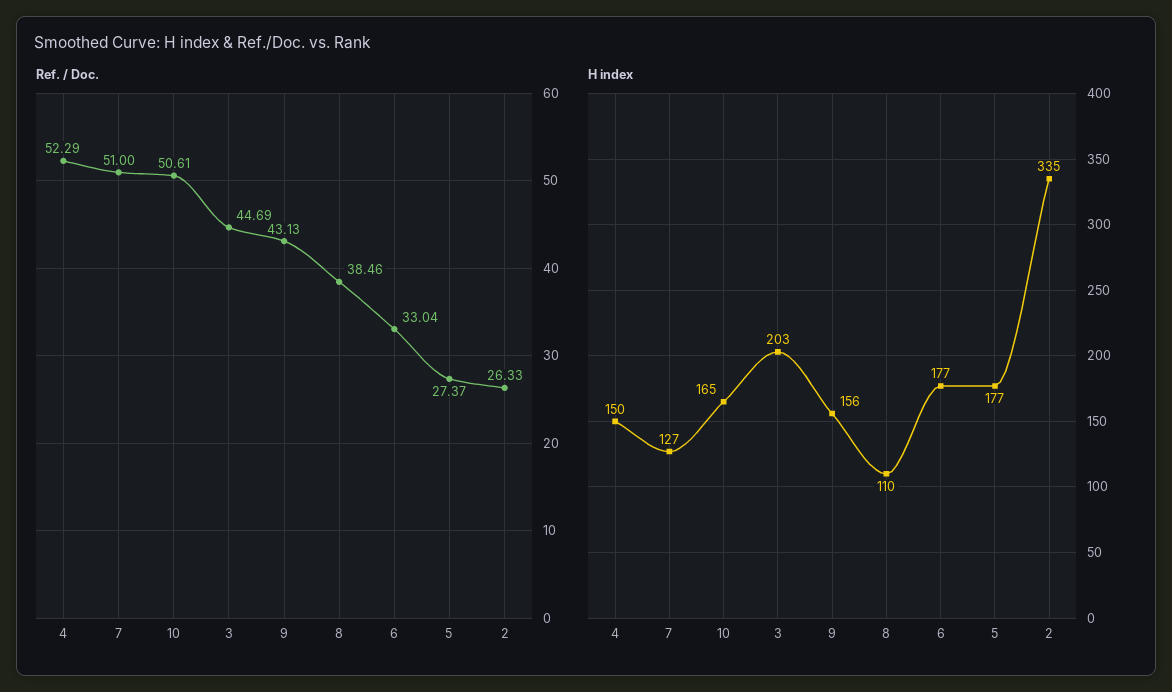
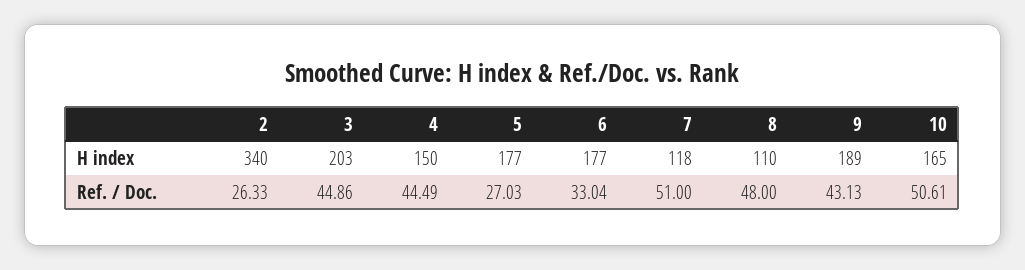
Ref. / Doc., 4: 52.29 -> 44.49
Ref. / Doc., 3: 44.69 -> 44.86
Ref. / Doc., 8: 38.46 -> 48
Ref. / Doc., 5: 27.37 -> 27.03
H index, 7: 127 -> 118
H index, 9: 156 -> 189
H index, 2: 335 -> 340

